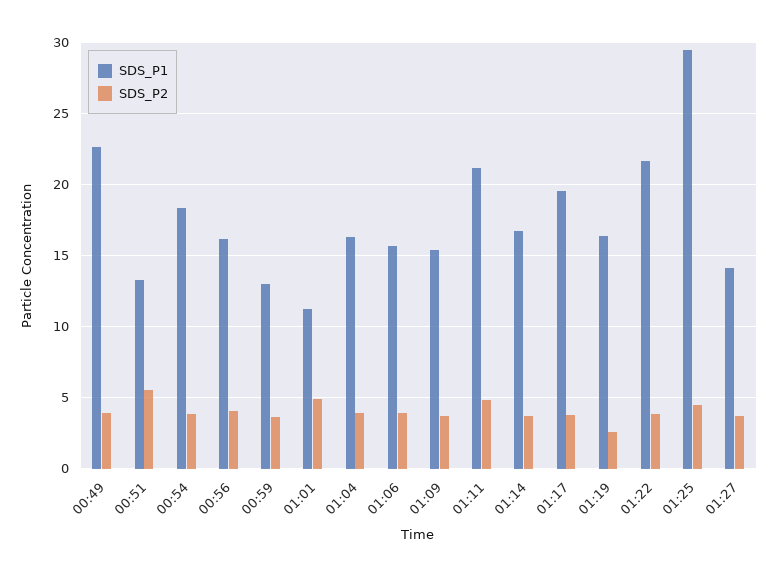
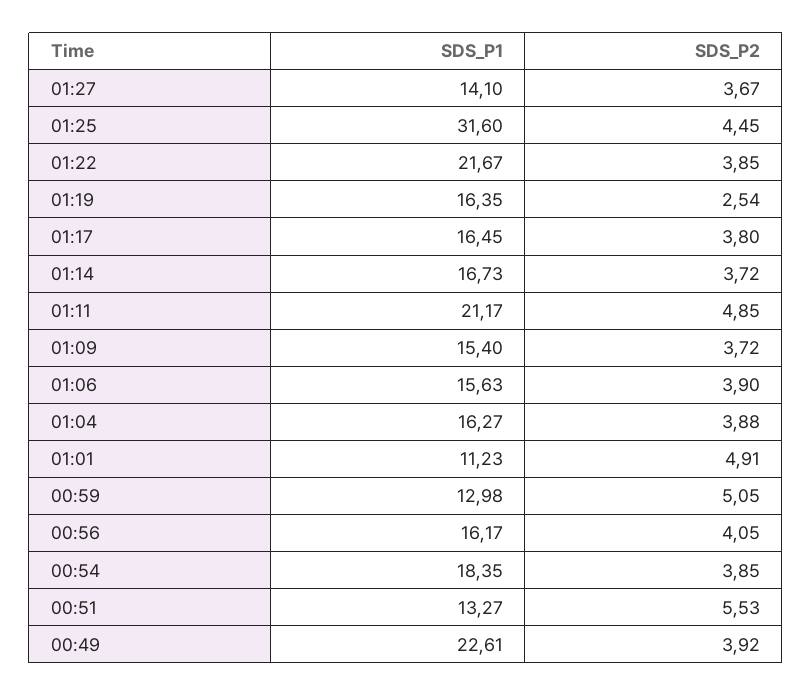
SDS_P2, 00:59: 3.5 -> 5.05
SDS_P1, 01:17: 19.5 -> 16.45
SDS_P1, 01:25: 29.5 -> 31.6

